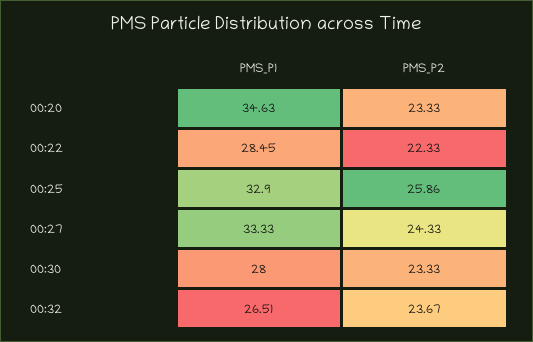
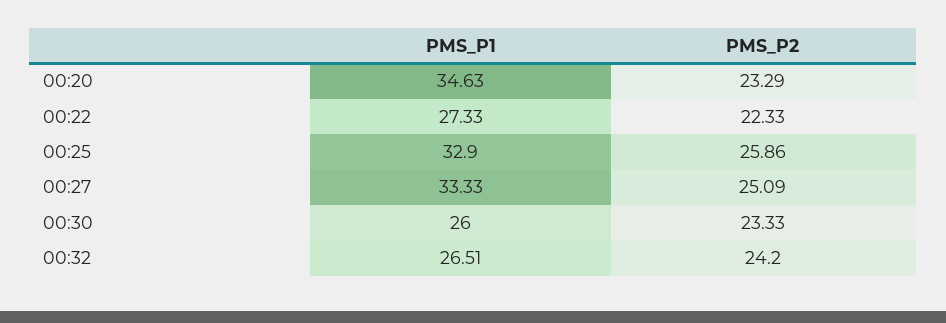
PMS_P2, 00:20: 23.33 -> 23.29
PMS_P1, 00:22: 28.45 -> 27.33
PMS_P2, 00:27: 24.33 -> 25.09
PMS_P1, 00:30: 28 -> 26
PMS_P2, 00:32: 23.67 -> 24.2

